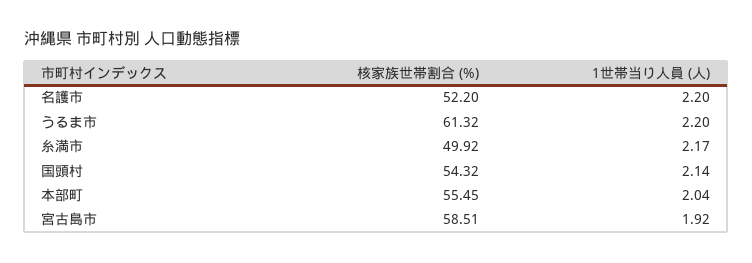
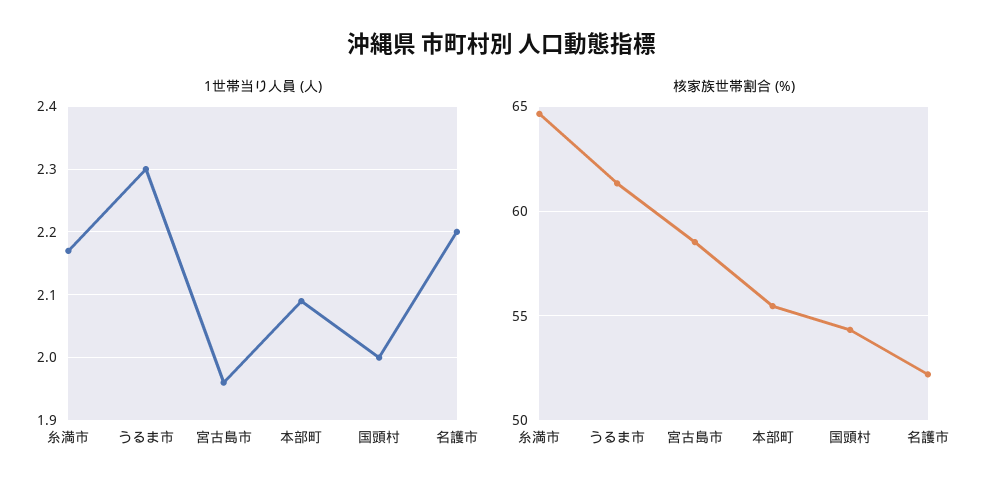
1世帯当り人員 (人), うるま市: 2.2 -> 2.3
核家族世帯割合 (%), 糸満市: 49.92 -> 64.5
1世帯当り人員 (人), 国頭村: 2.14 -> 2
1世帯当り人員 (人), 本部町: 2.04 -> 2.09
1世帯当り人員 (人), 宮古島市: 1.92 -> 1.96

